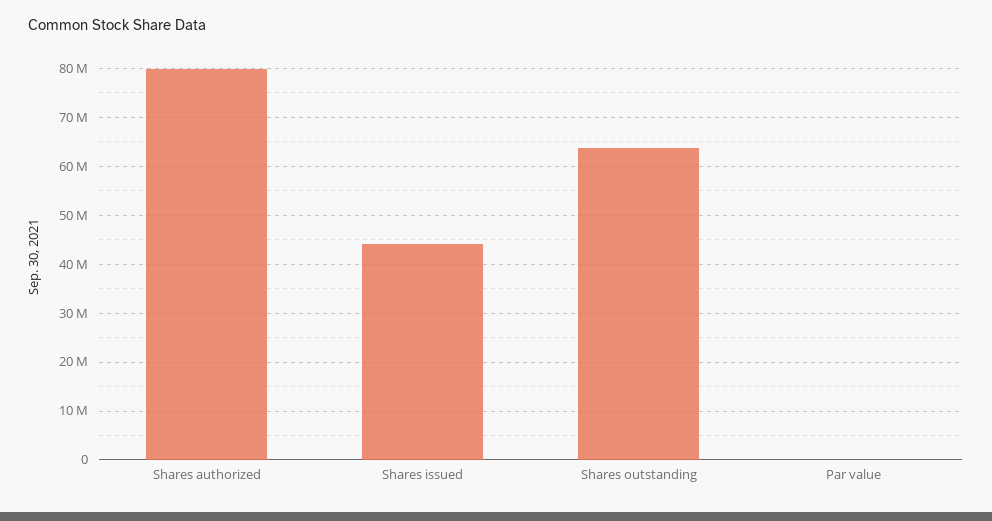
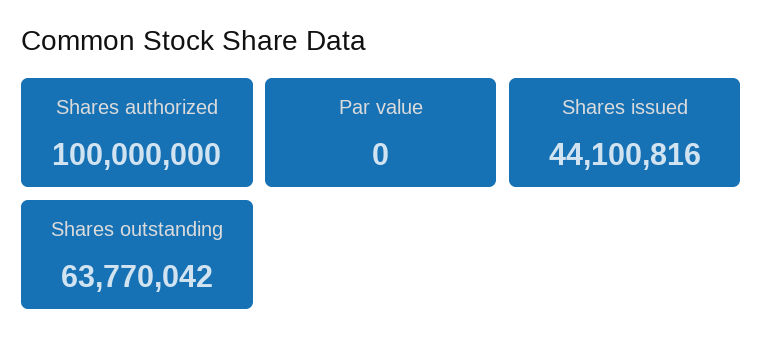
Shares authorized: 80000000 -> 100000000

